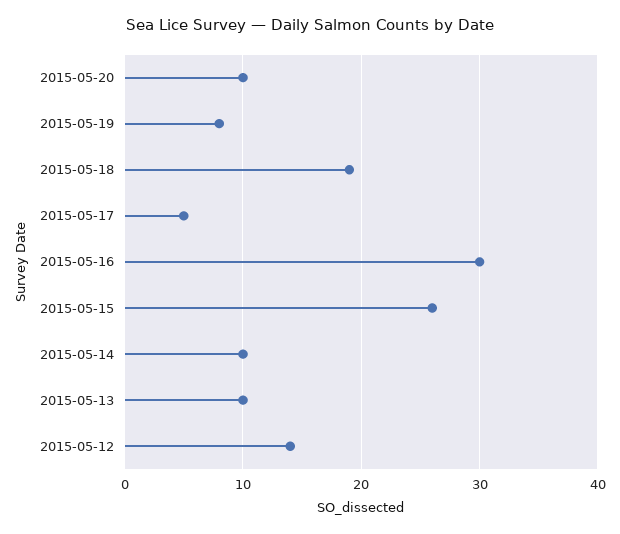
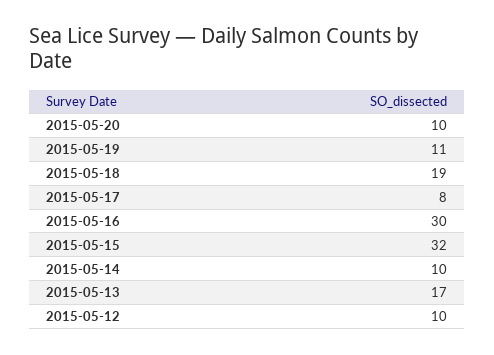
2015-05-19: 8 -> 11
2015-05-17: 5 -> 8
2015-05-15: 26 -> 32
2015-05-13: 10 -> 17
2015-05-12: 14 -> 10

